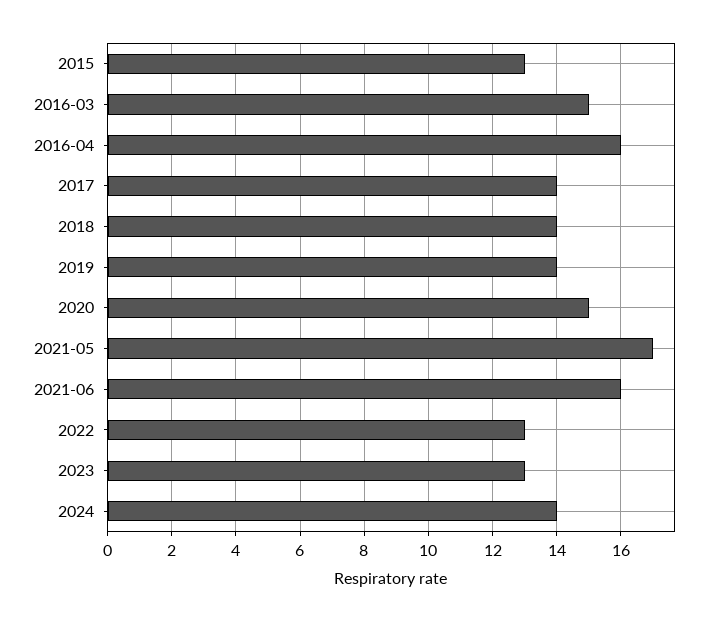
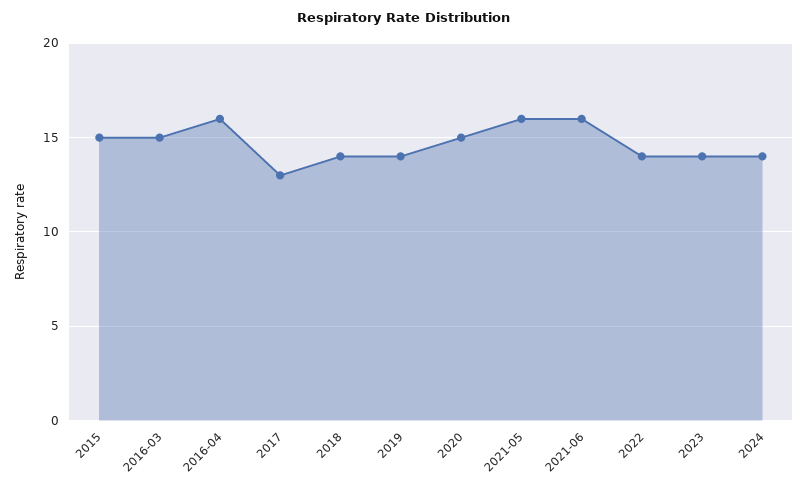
2015: 13 -> 15
2017: 14 -> 13
2021-05: 17 -> 16
2022: 13 -> 14
2023: 13 -> 14

